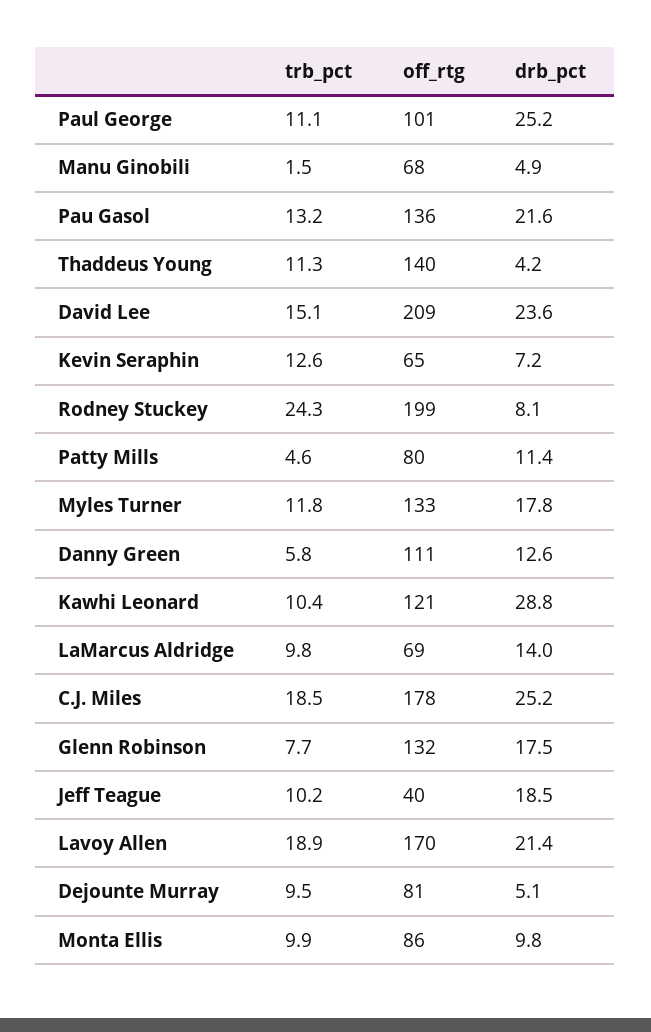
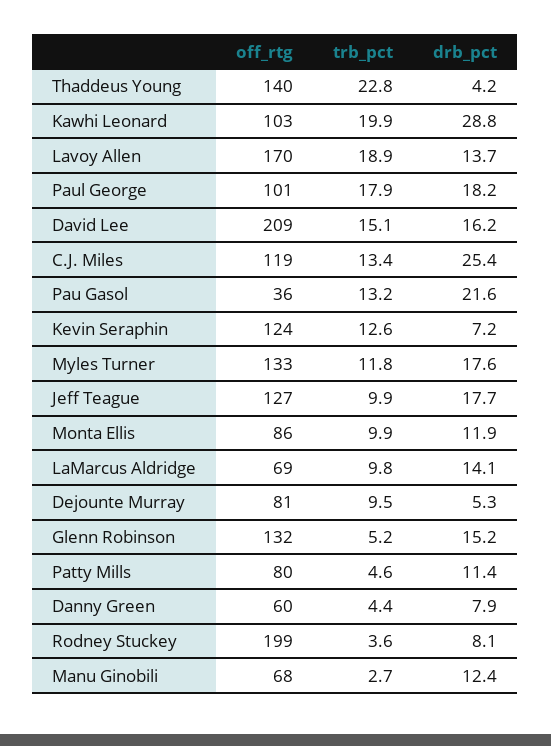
trb_pct, Paul George: 11.1 -> 17.9
drb_pct, Paul George: 25.2 -> 18.2
trb_pct, Manu Ginobili: 1.5 -> 2.7
drb_pct, Manu Ginobili: 4.9 -> 12.4
off_rtg, Pau Gasol: 136 -> 36
trb_pct, Thaddeus Young: 11.3 -> 22.8
drb_pct, David Lee: 23.6 -> 16.2
off_rtg, Kevin Seraphin: 65 -> 124
trb_pct, Rodney Stuckey: 24.3 -> 3.6
drb_pct, Myles Turner: 17.8 -> 17.6
trb_pct, Danny Green: 5.8 -> 4.4
off_rtg, Danny Green: 111 -> 60
drb_pct, Danny Green: 12.6 -> 7.9
trb_pct, Kawhi Leonard: 10.4 -> 19.9
off_rtg, Kawhi Leonard: 121 -> 103
drb_pct, LaMarcus Aldridge: 14 -> 14.1
trb_pct, C.J. Miles: 18.5 -> 13.4
off_rtg, C.J. Miles: 178 -> 119
drb_pct, C.J. Miles: 25.2 -> 25.4
trb_pct, Glenn Robinson: 7.7 -> 5.2
drb_pct, Glenn Robinson: 17.5 -> 15.2
trb_pct, Jeff Teague: 10.2 -> 9.9
off_rtg, Jeff Teague: 40 -> 127
drb_pct, Jeff Teague: 18.5 -> 17.7
drb_pct, Lavoy Allen: 21.4 -> 13.7
drb_pct, Dejounte Murray: 5.1 -> 5.3
drb_pct, Monta Ellis: 9.8 -> 11.9

